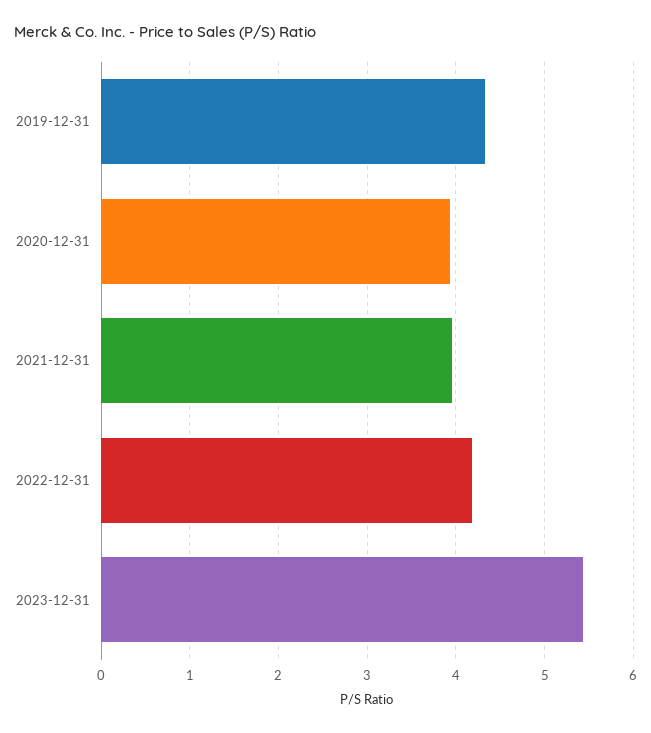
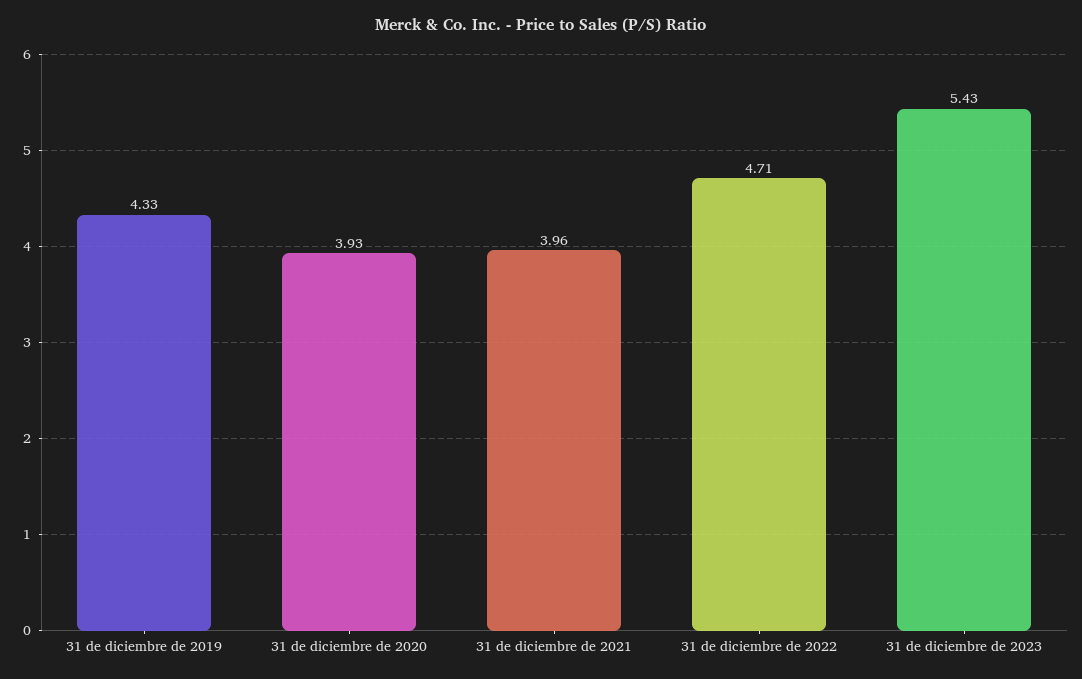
2022-12-31: 4.2 -> 4.71

